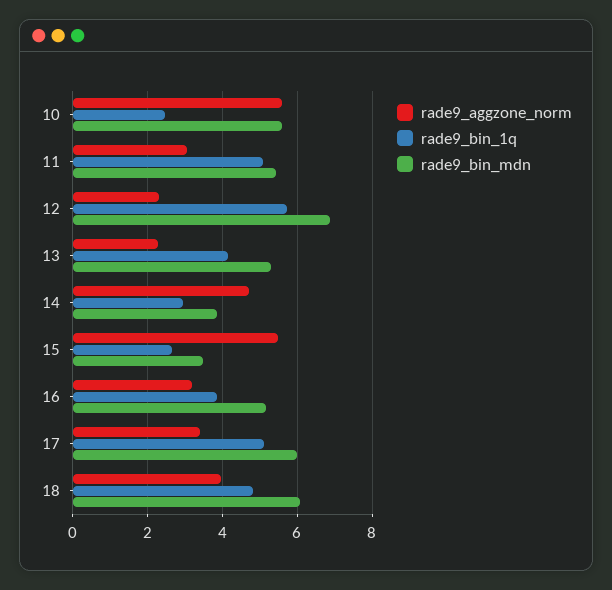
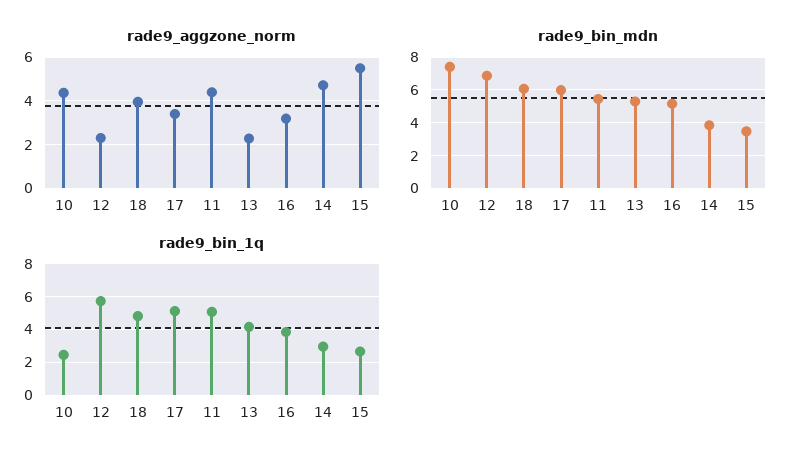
rade9_aggzone_norm, 10: 5.6 -> 4.5
rade9_bin_mdn, 10: 5.6 -> 7.5
rade9_aggzone_norm, 11: 3 -> 4.5

